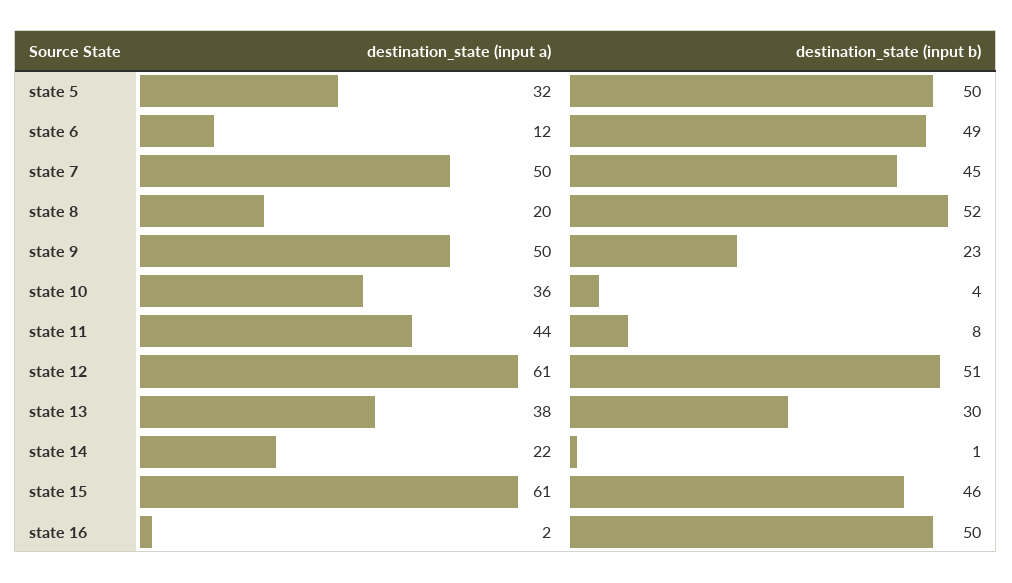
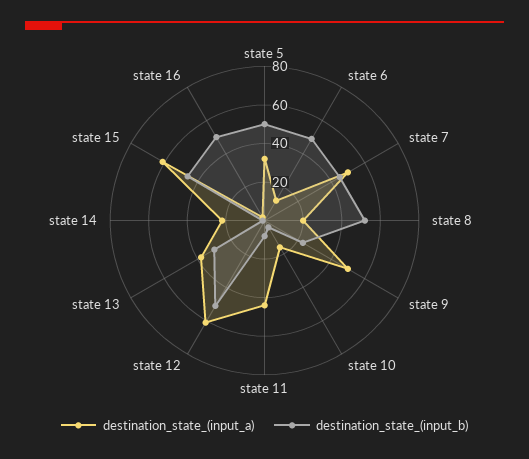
destination_state (input a), state 10: 36 -> 15

